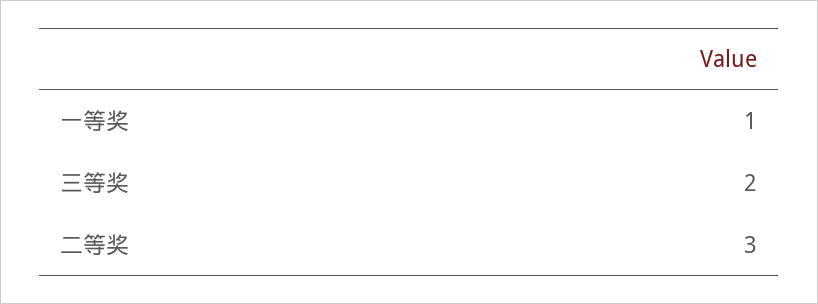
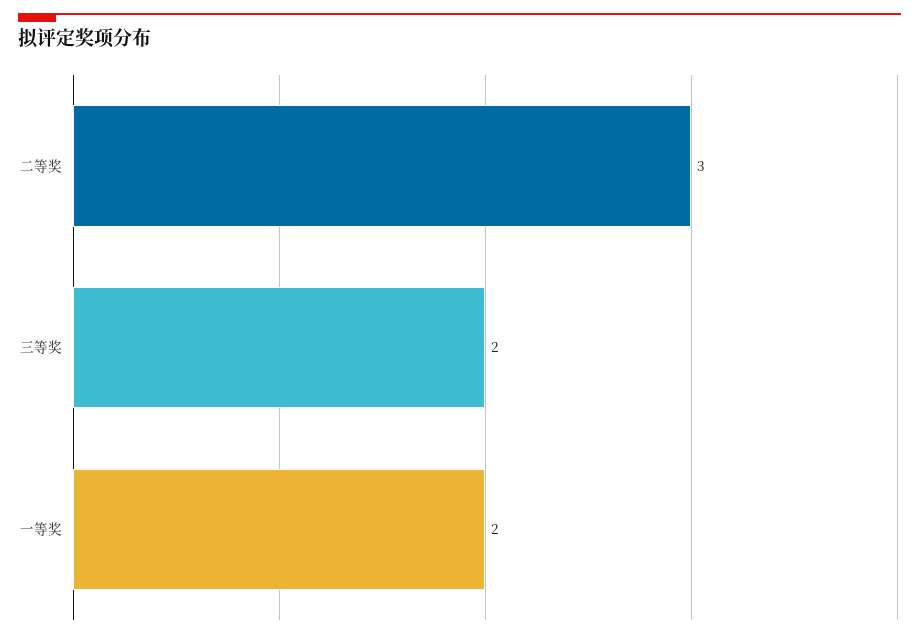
一等奖: 1 -> 2

